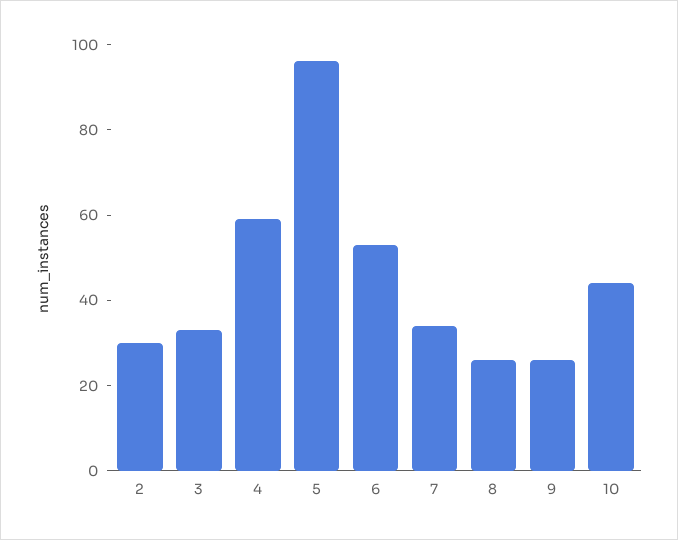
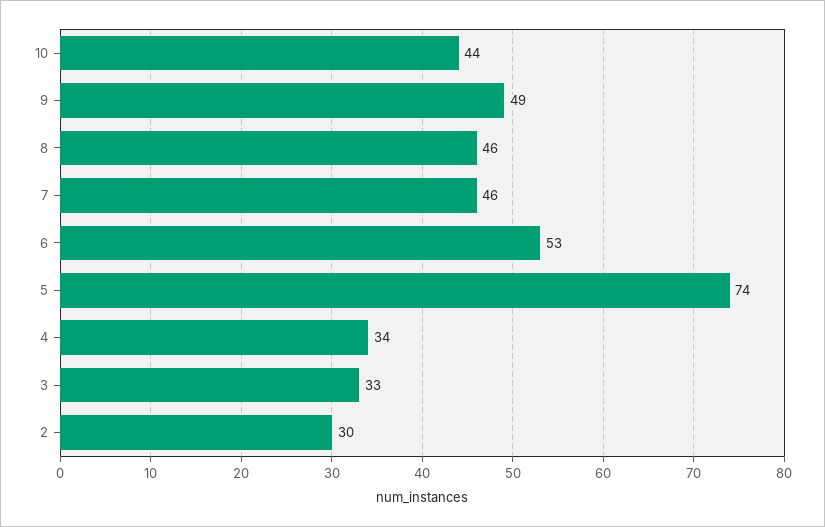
4: 60 -> 34
5: 95 -> 74
7: 35 -> 46
8: 25 -> 46
9: 25 -> 49

